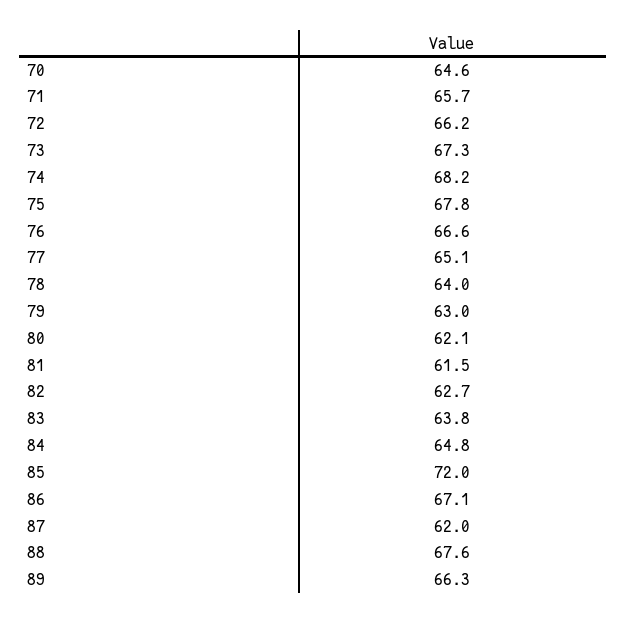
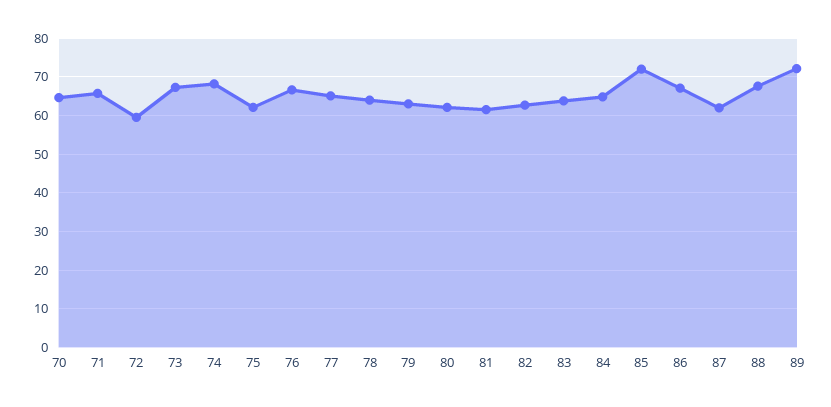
72: 66.2 -> 60
75: 67.8 -> 62
89: 66.3 -> 72

